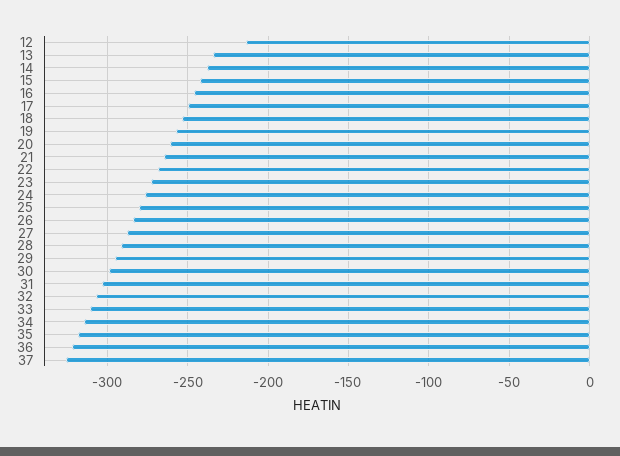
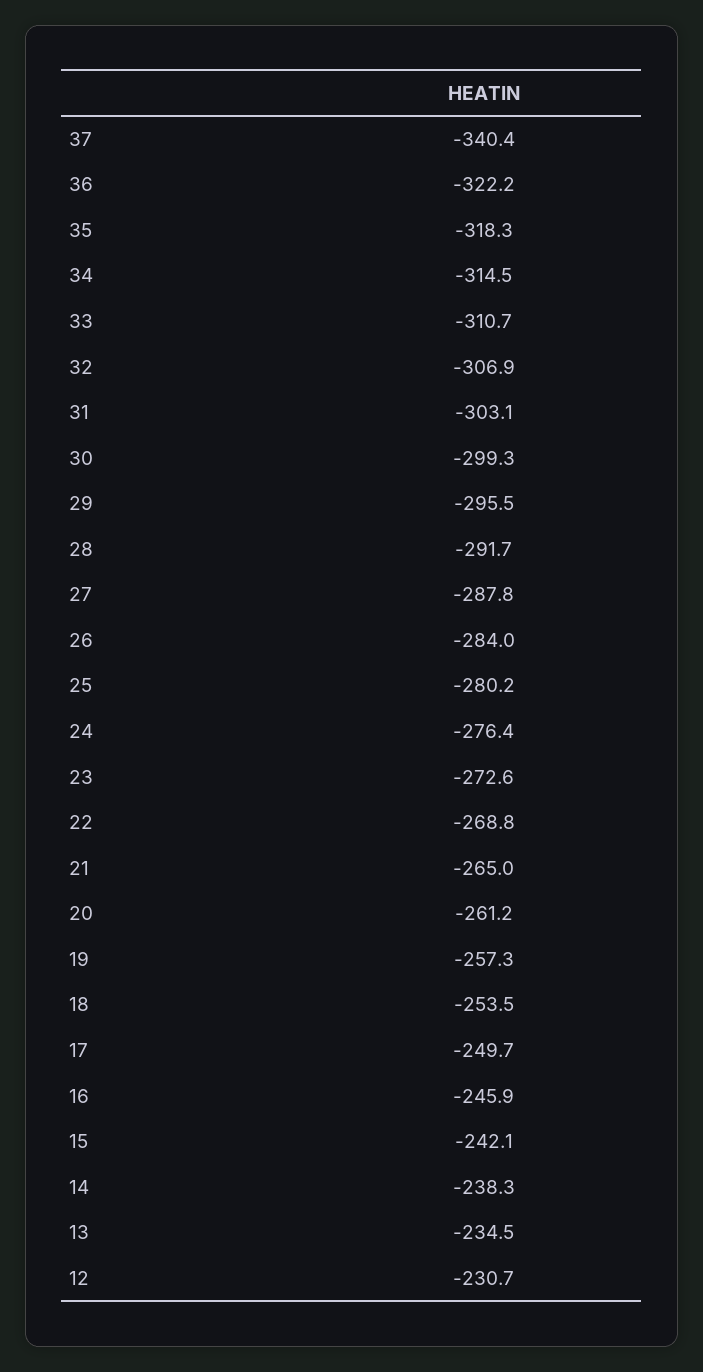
12: -215 -> -230.7
37: -325 -> -340.4

